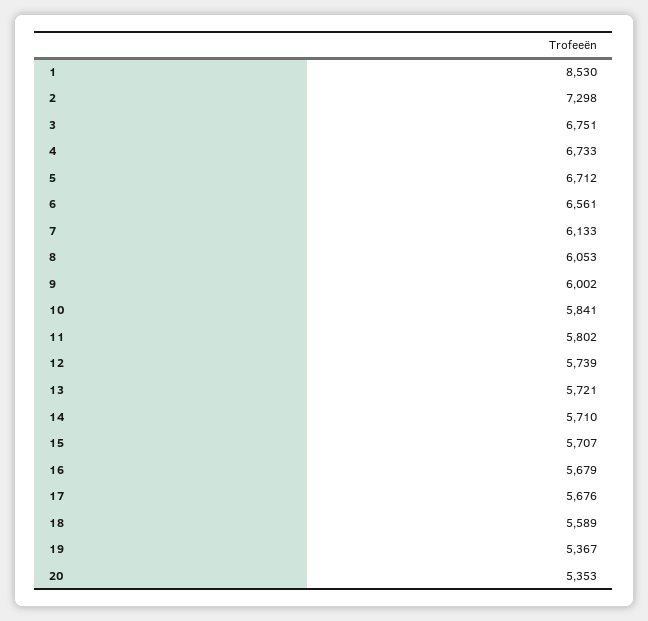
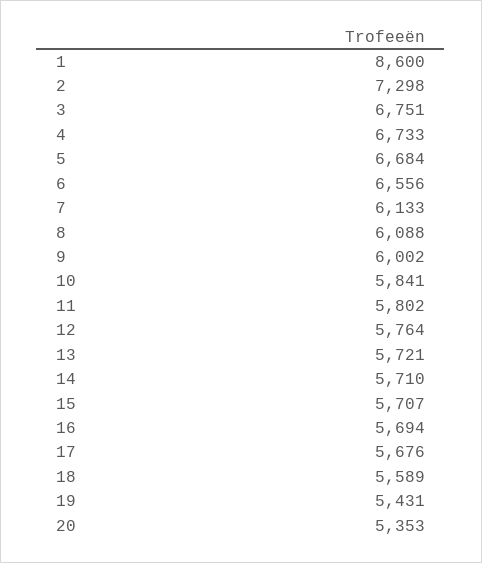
1: 8530 -> 8600
5: 6712 -> 6684
6: 6561 -> 6556
8: 6053 -> 6088
12: 5739 -> 5764
16: 5679 -> 5694
19: 5367 -> 5431

